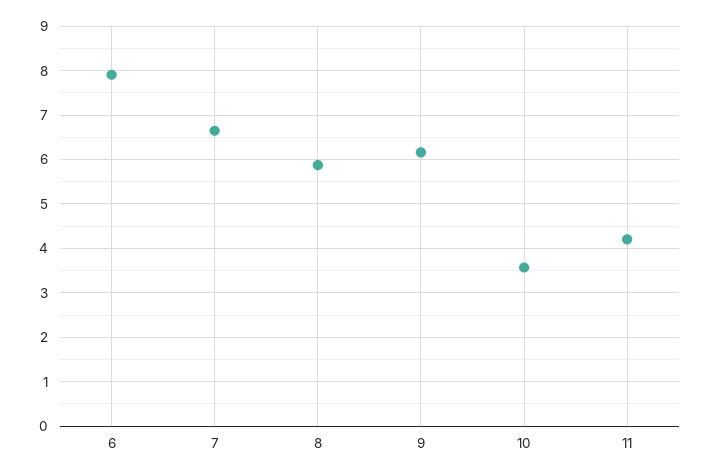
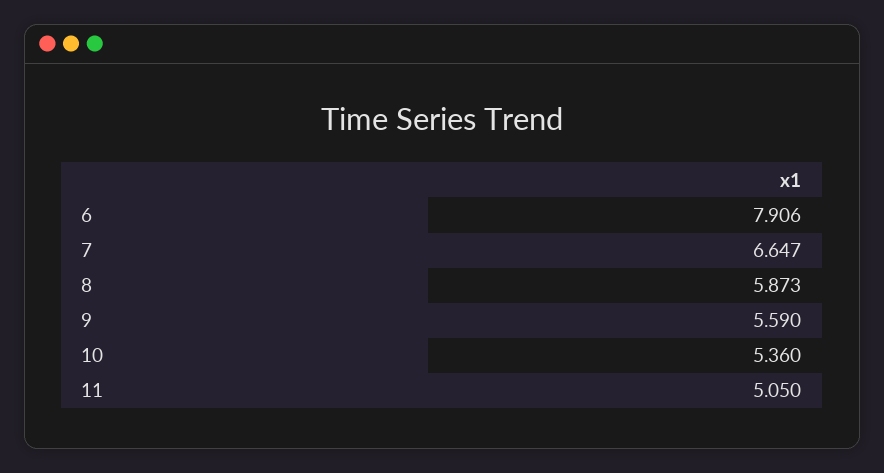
9: 6.2 -> 5.59
10: 3.6 -> 5.36
11: 4.2 -> 5.05

